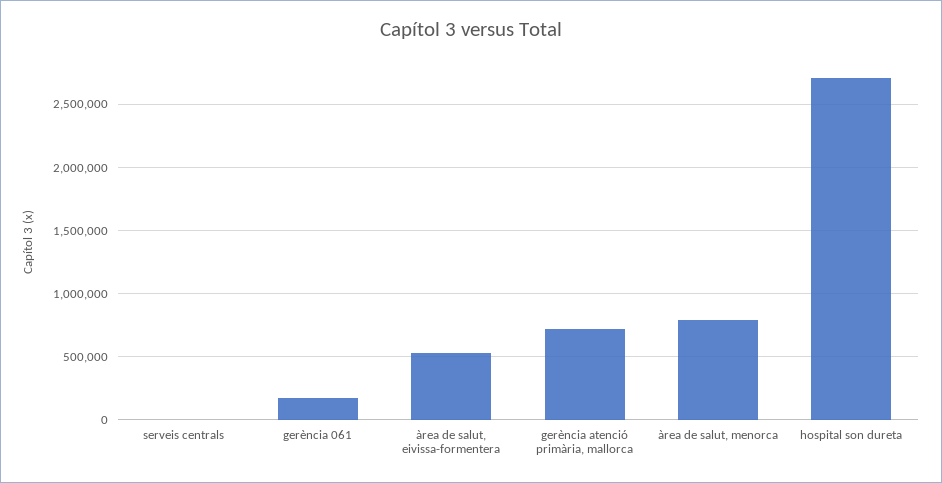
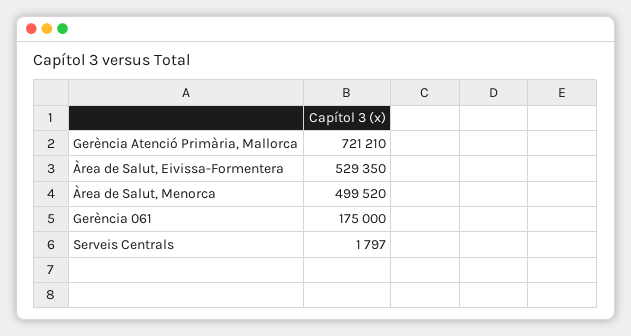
àrea de salut, menorca: 800000 -> 499520
hospital son dureta: 2700000 -> none

